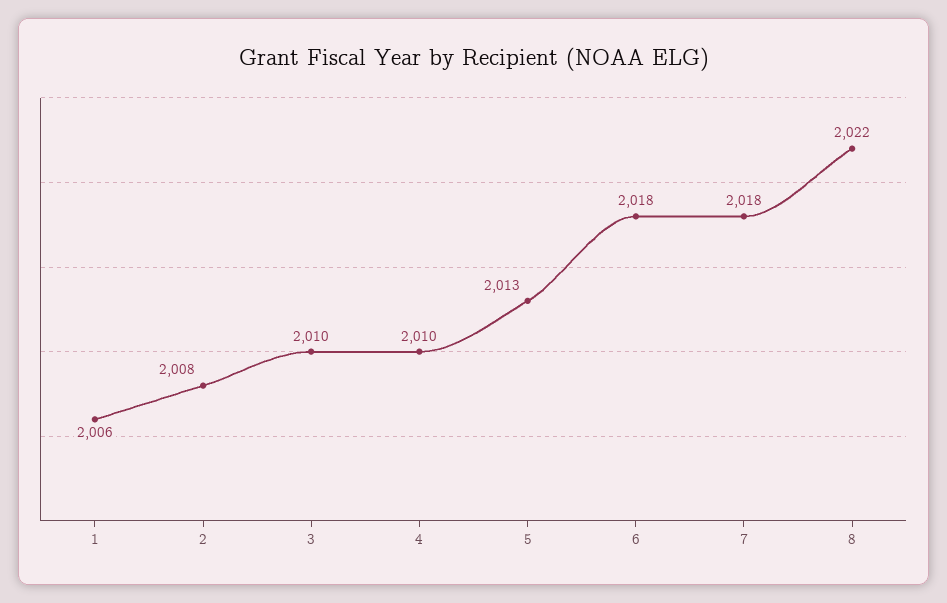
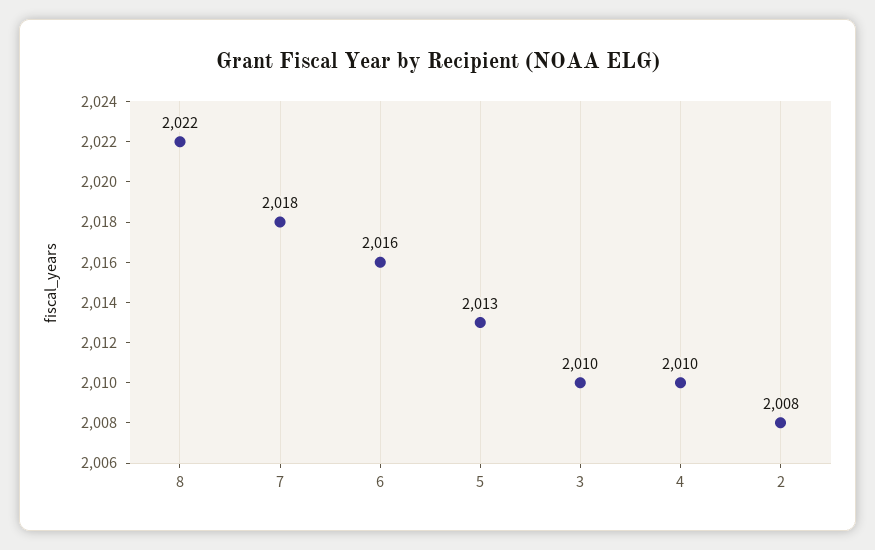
1: 2006 -> none
6: 2018 -> 2016

